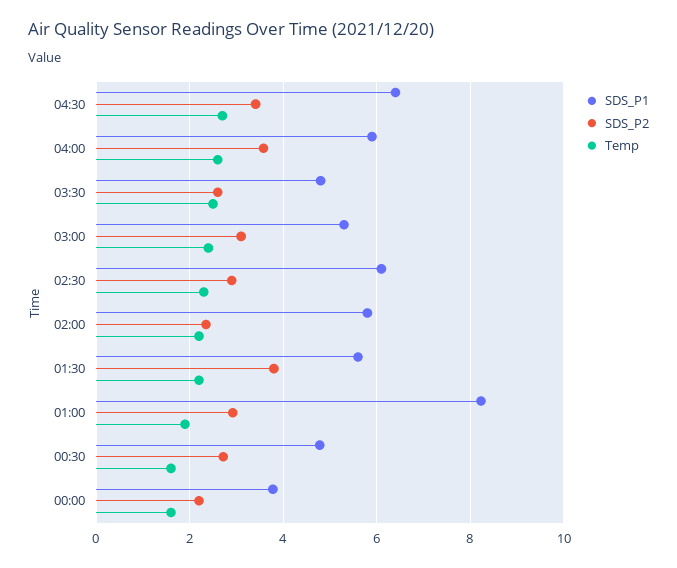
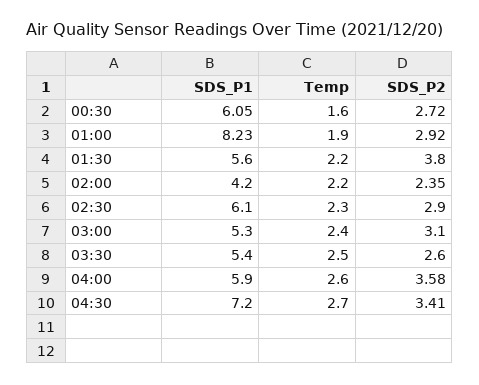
SDS_P1, 04:30: 6.4 -> 7.2
SDS_P1, 03:30: 4.8 -> 5.4
SDS_P1, 02:00: 5.8 -> 4.2
SDS_P1, 00:30: 4.8 -> 6.05
SDS_P1, 00:00: 3.8 -> none
SDS_P2, 00:00: 2.2 -> none
Temp, 00:00: 1.6 -> none

